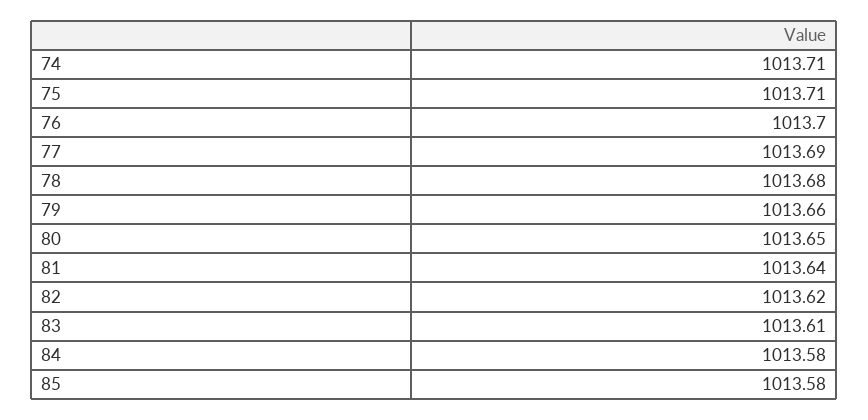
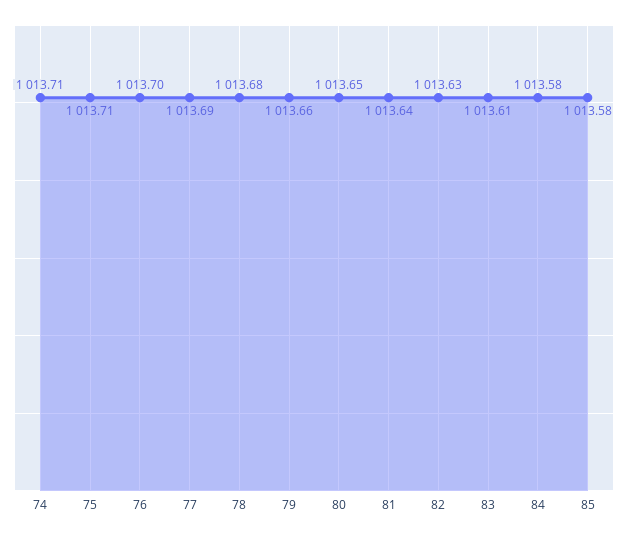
82: 1013.62 -> 1013.63

